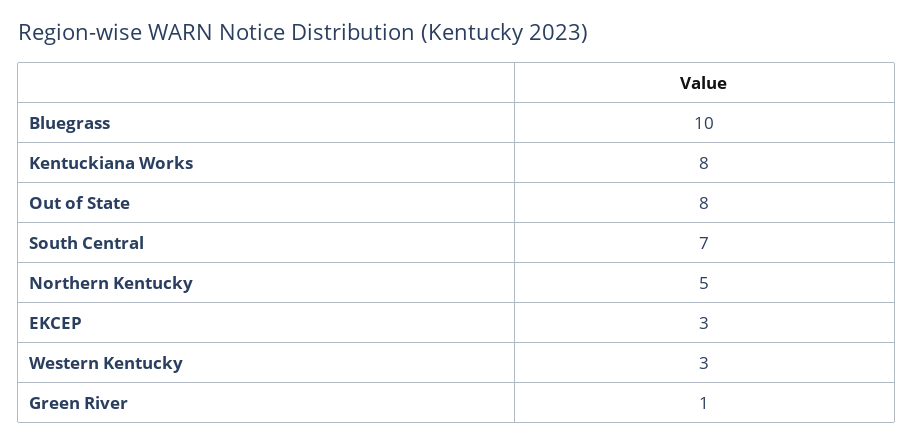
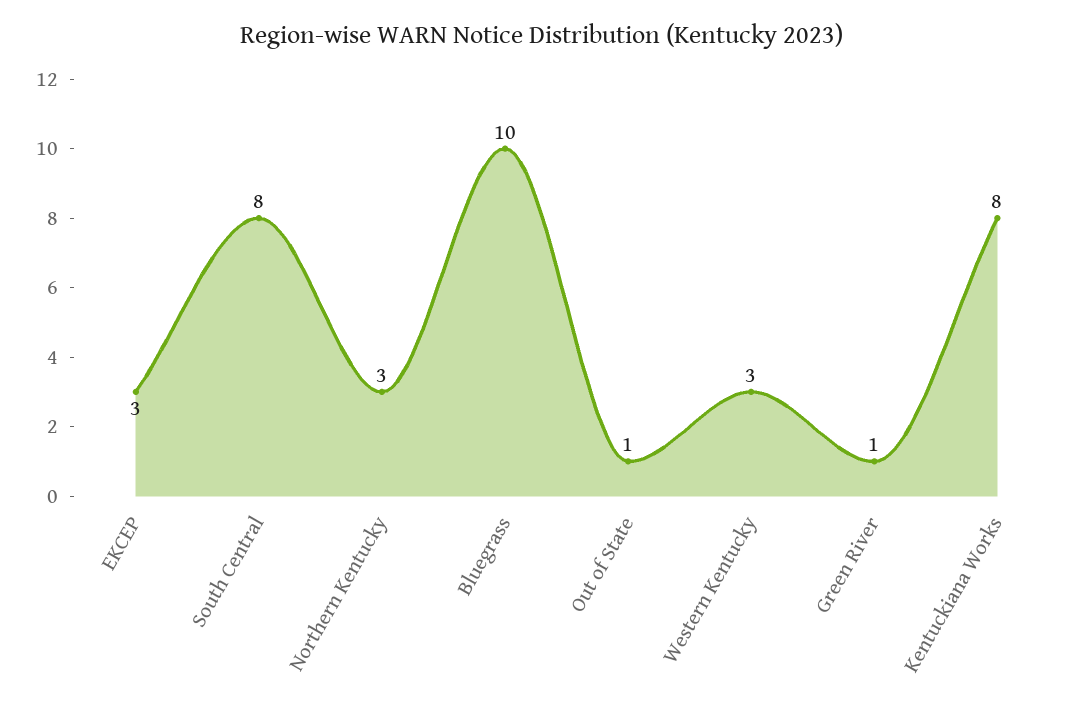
Out of State: 8 -> 1
South Central: 7 -> 8
Northern Kentucky: 5 -> 3

